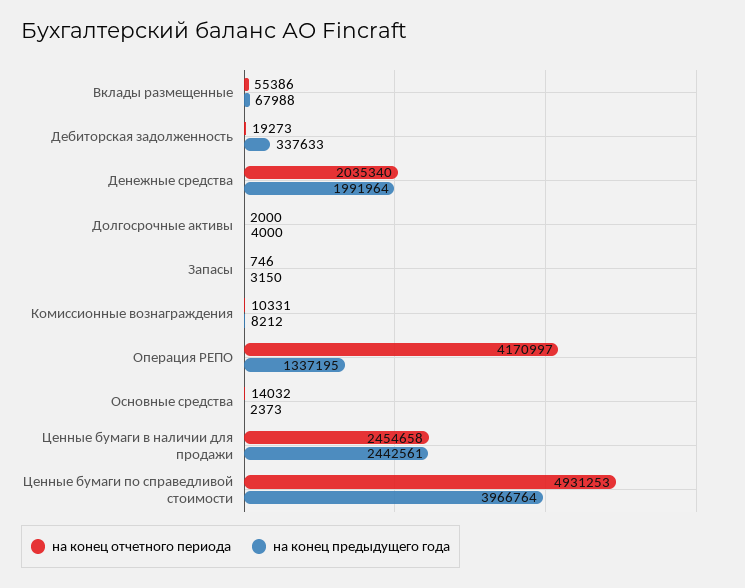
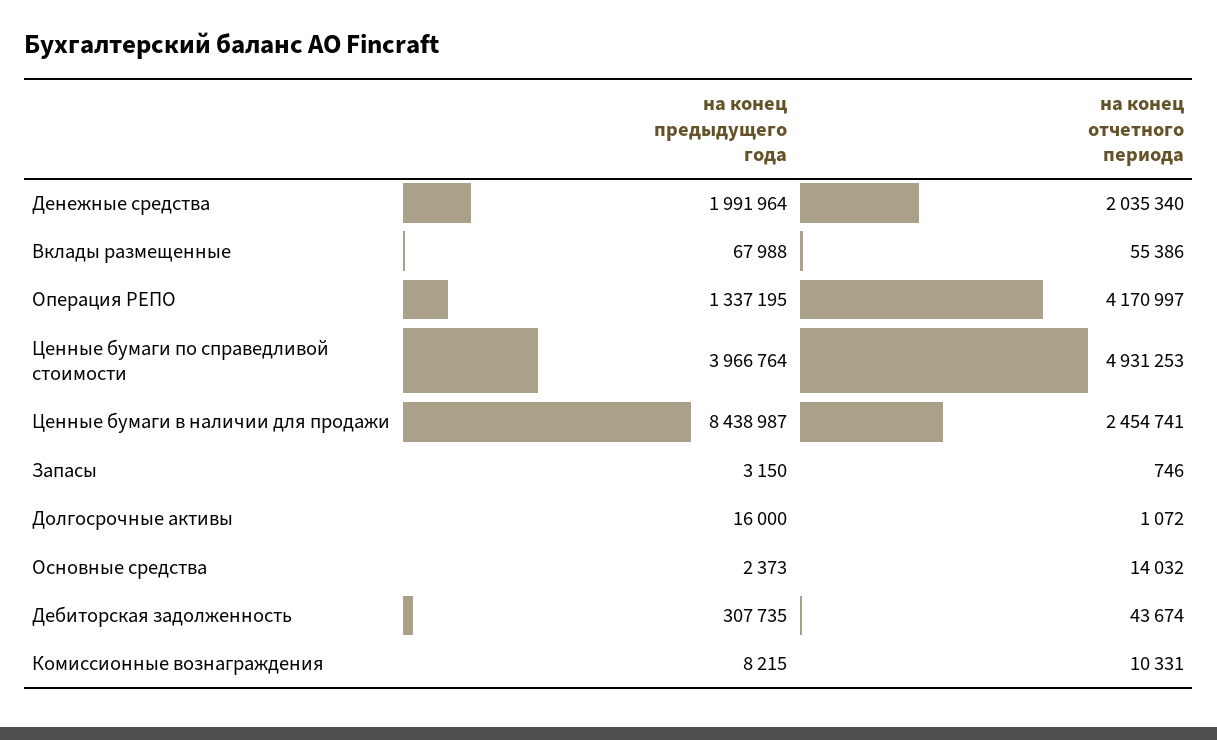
на конец отчетного периода, Дебиторская задолженность: 19273 -> 43674
на конец предыдущего года, Дебиторская задолженность: 337633 -> 307735
на конец отчетного периода, Долгосрочные активы: 2000 -> 1072
на конец предыдущего года, Долгосрочные активы: 4000 -> 16000
на конец предыдущего года, Комиссионные вознаграждения: 8212 -> 8215
на конец отчетного периода, Ценные бумаги в наличии для продажи: 2454658 -> 2454741
на конец предыдущего года, Ценные бумаги в наличии для продажи: 2442561 -> 8438987

